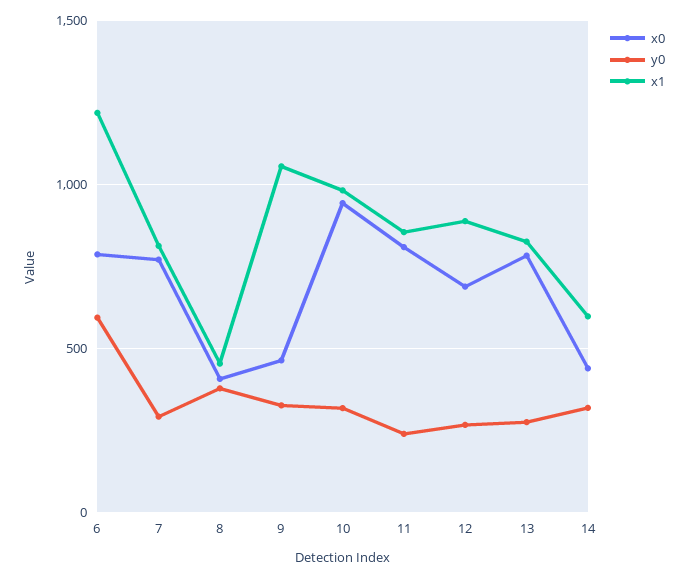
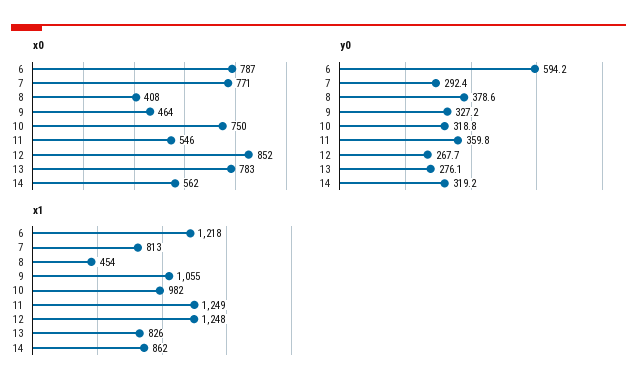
x0, 10: 950 -> 750
x0, 11: 800 -> 546
y0, 11: 250 -> 359.8
x1, 11: 850 -> 1249
x0, 12: 700 -> 852
x1, 12: 900 -> 1248
x0, 14: 450 -> 562
x1, 14: 600 -> 862

